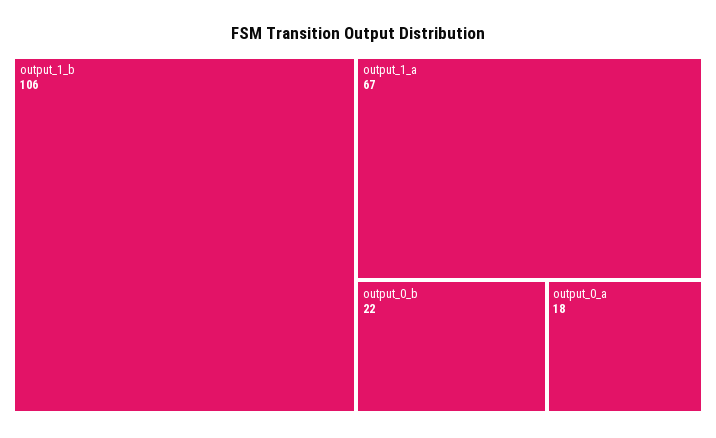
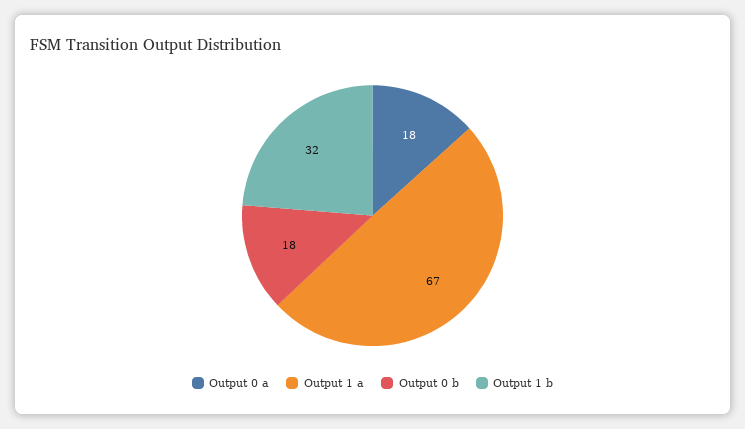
output_1_b: 106 -> 32
output_0_b: 22 -> 18

